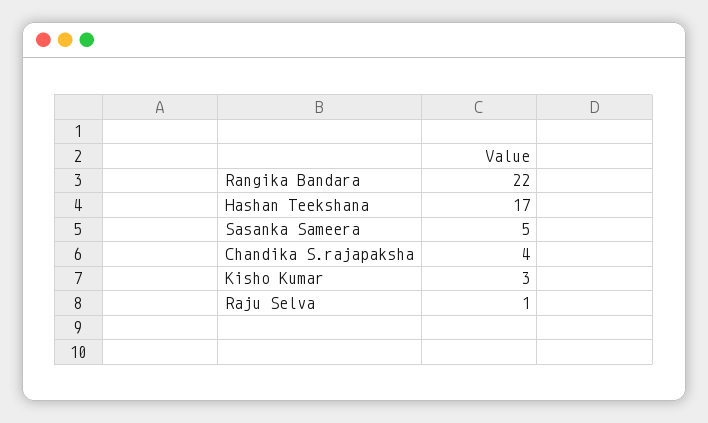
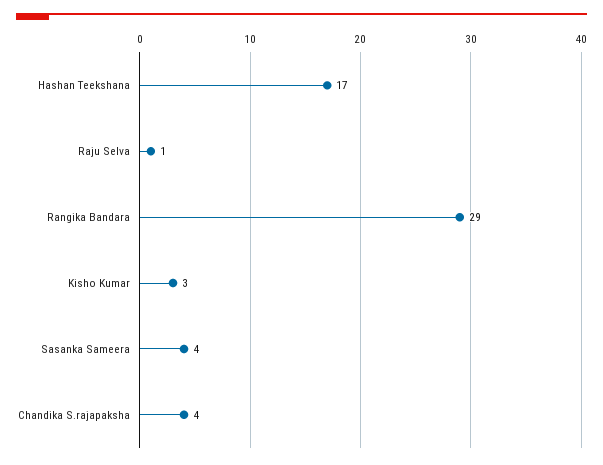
Rangika Bandara: 22 -> 29
Sasanka Sameera: 5 -> 4

